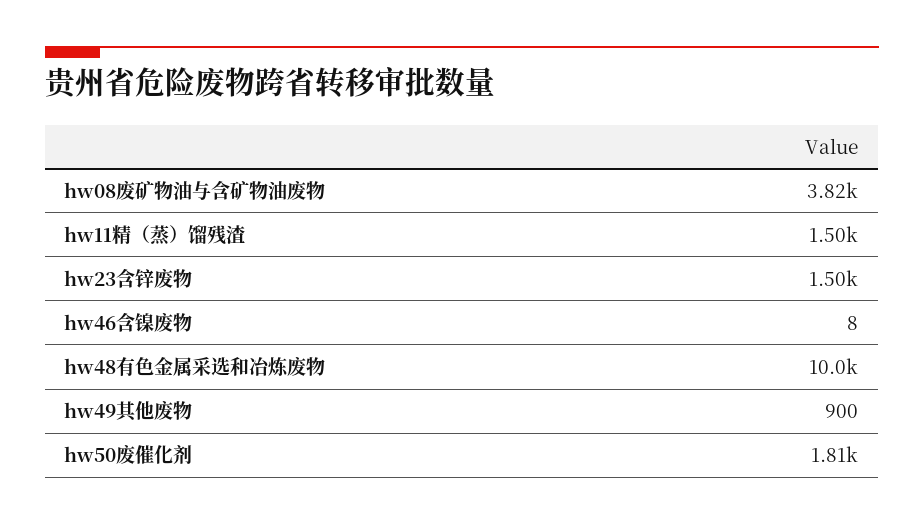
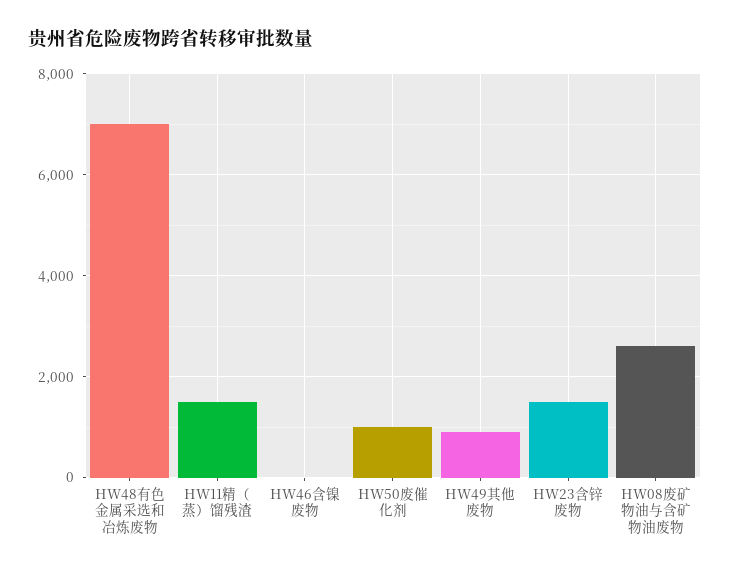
hw08废矿物油与含矿物油废物: 3820 -> 2600
hw48有色金属采选和冶炼废物: 10000 -> 7000
hw50废催化剂: 1810 -> 1000

